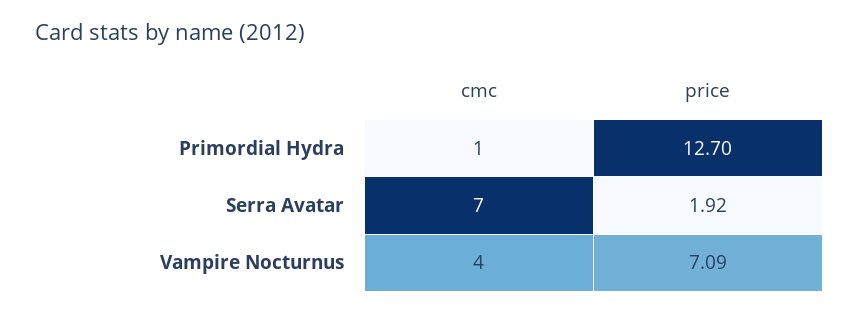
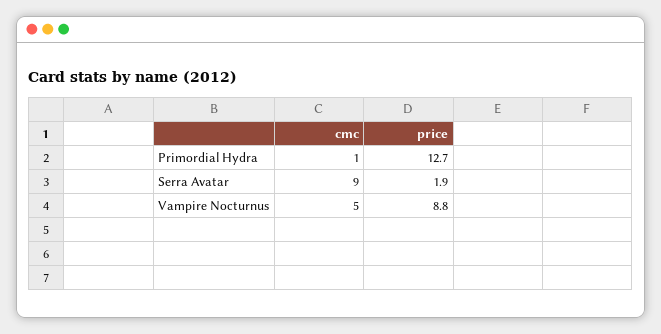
cmc, Serra Avatar: 7 -> 9
cmc, Vampire Nocturnus: 4 -> 5
price, Vampire Nocturnus: 7.09 -> 8.8

